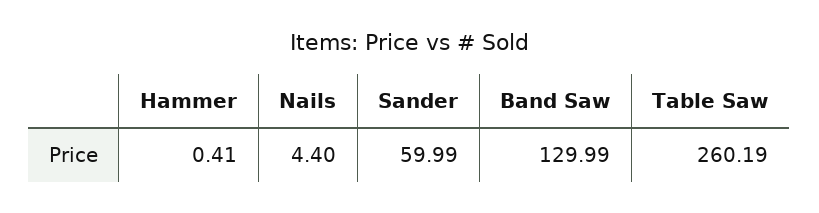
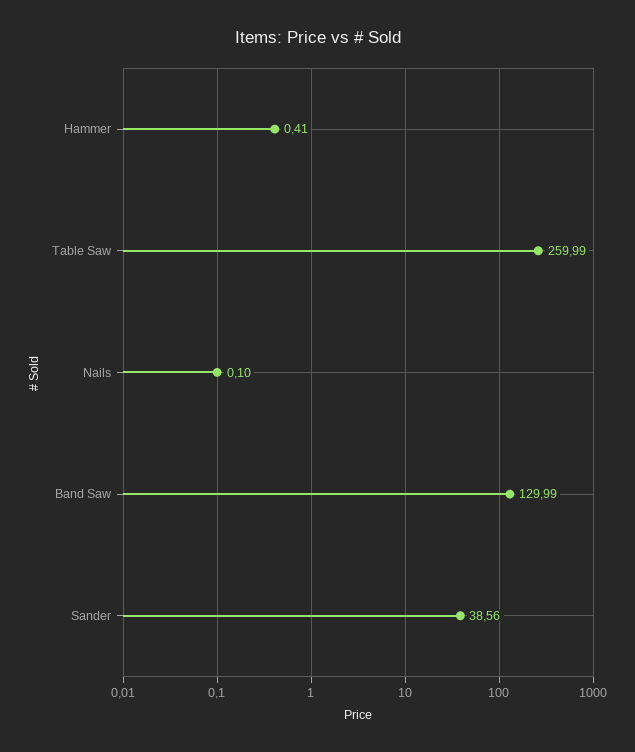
Nails: 4.4 -> 0.1
Sander: 59.99 -> 38.56
Table Saw: 260.19 -> 259.99

